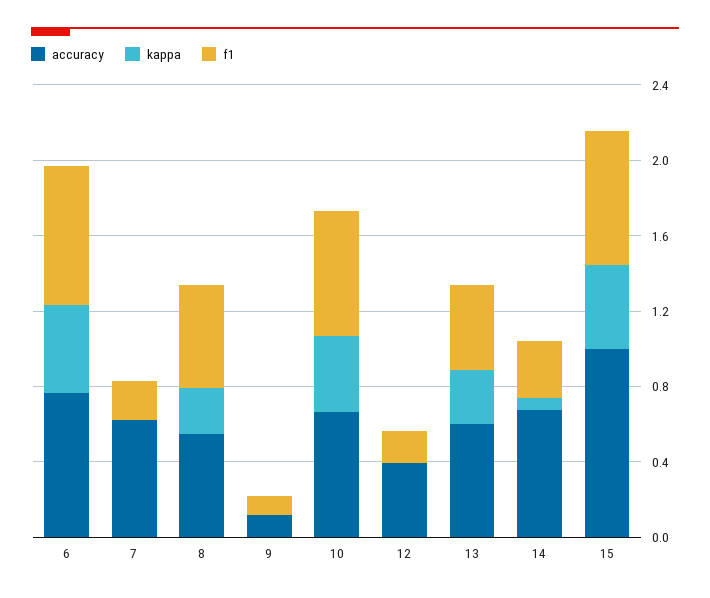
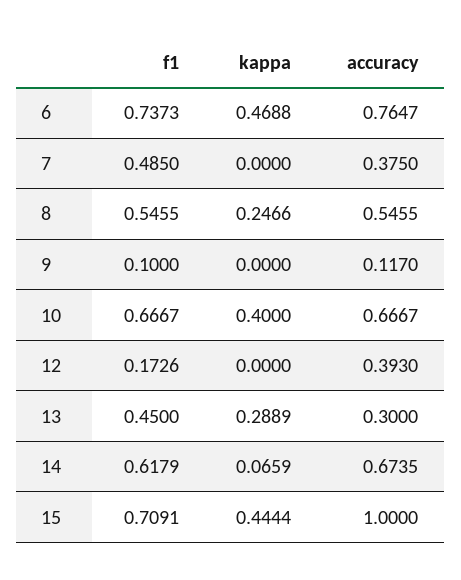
accuracy, 7: 0.6 -> 0.375
f1, 7: 0.2 -> 0.485
accuracy, 13: 0.6 -> 0.3
f1, 14: 0.3 -> 0.6179

